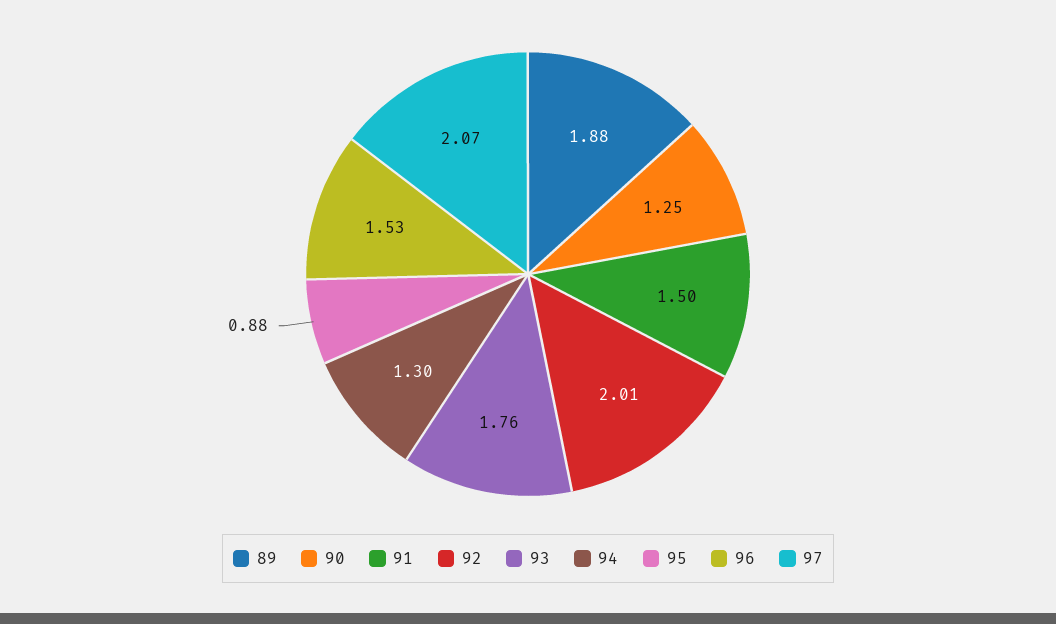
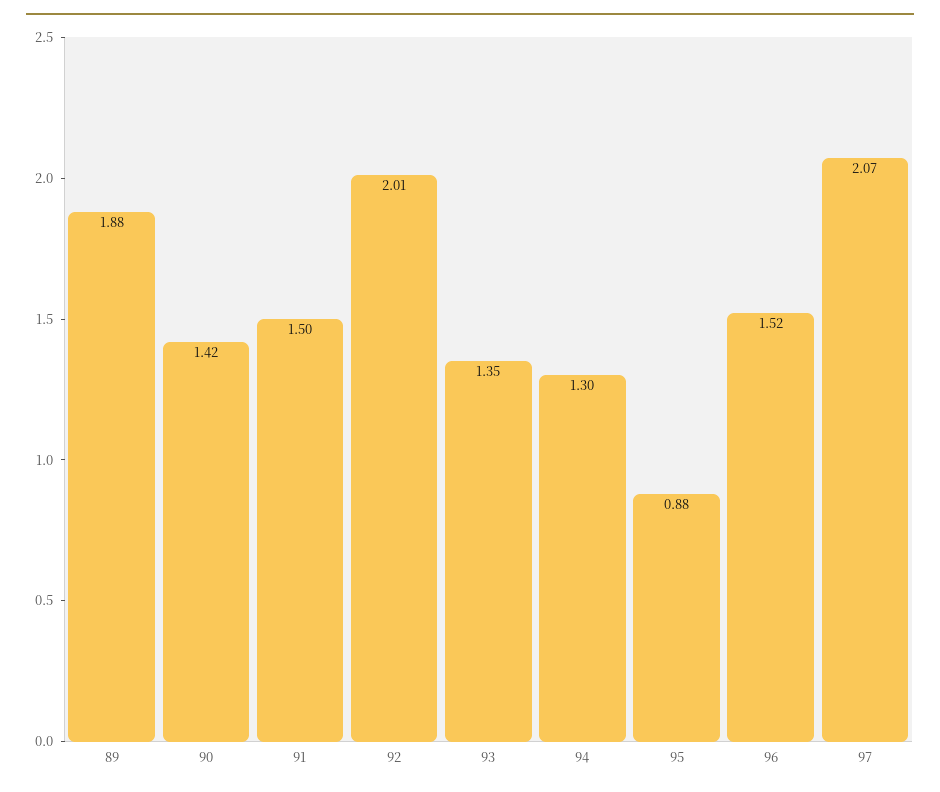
90: 1.25 -> 1.42
93: 1.76 -> 1.35
96: 1.53 -> 1.52

